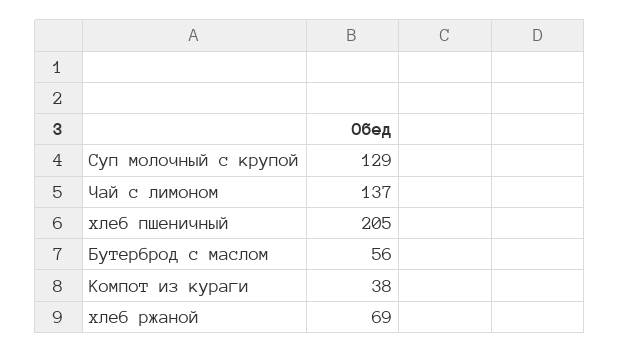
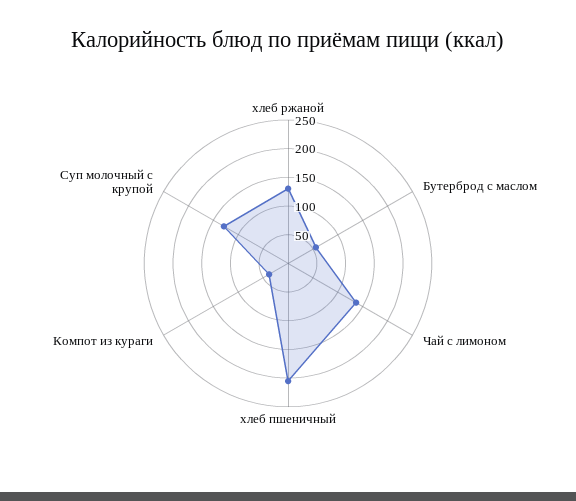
хлеб ржаной: 69 -> 125

